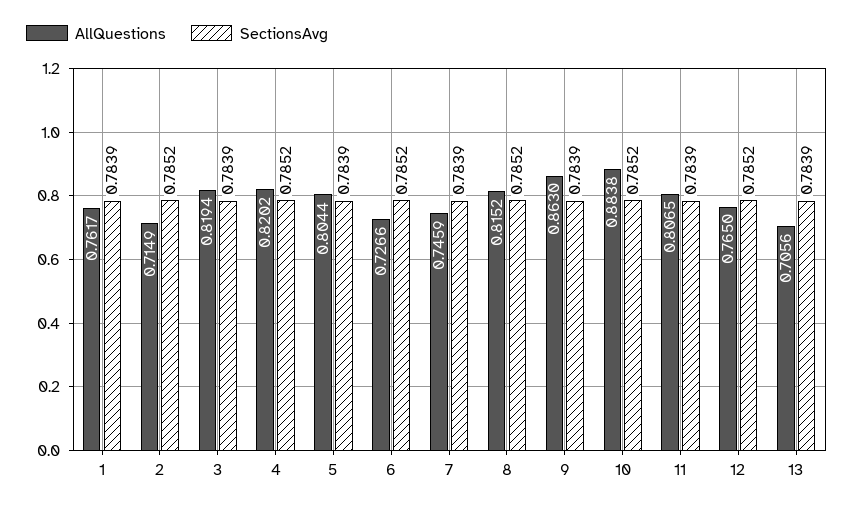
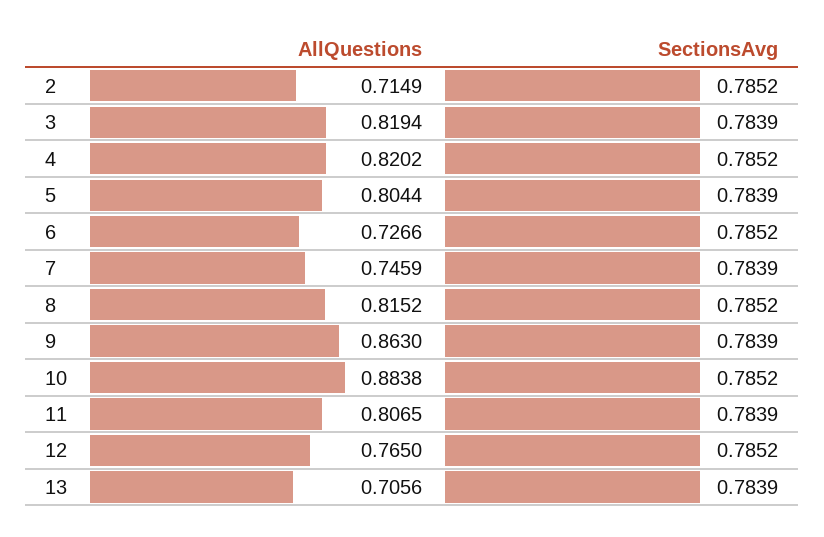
AllQuestions, 1: 0.7617 -> none
SectionsAvg, 1: 0.7839 -> none

